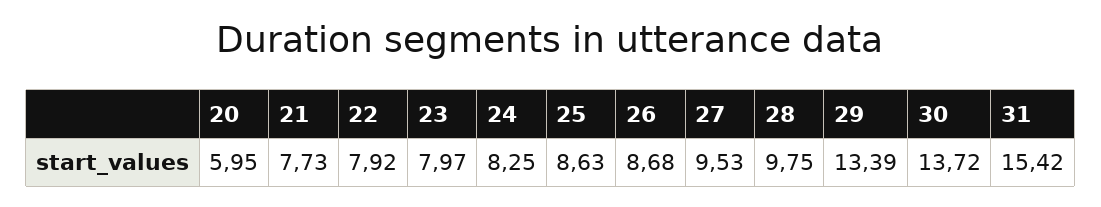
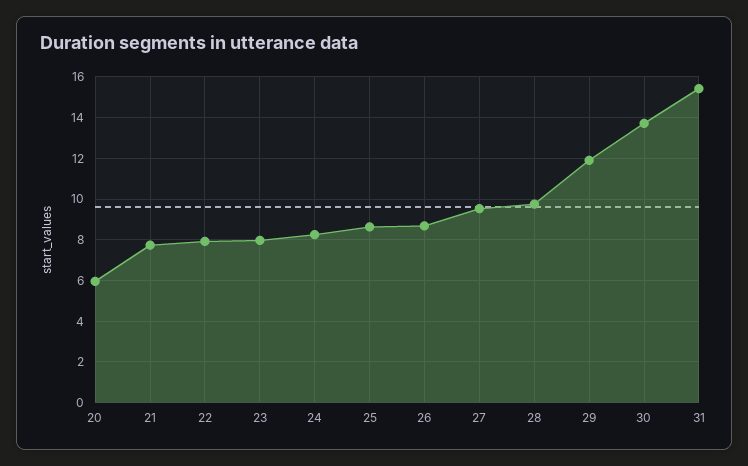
29: 13.39 -> 12

